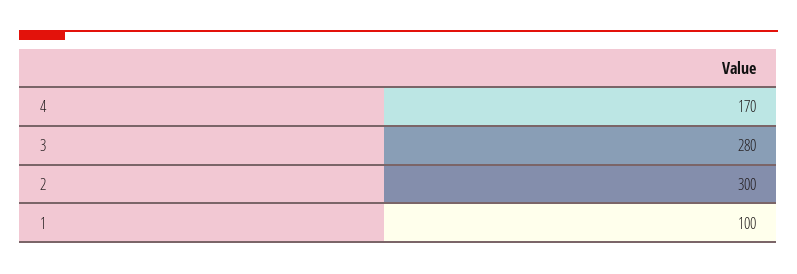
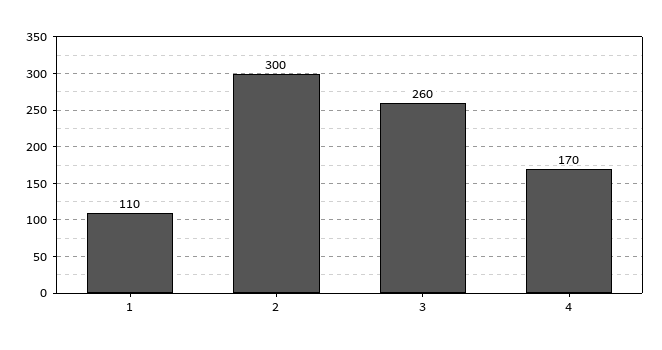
3: 280 -> 260
1: 100 -> 110

